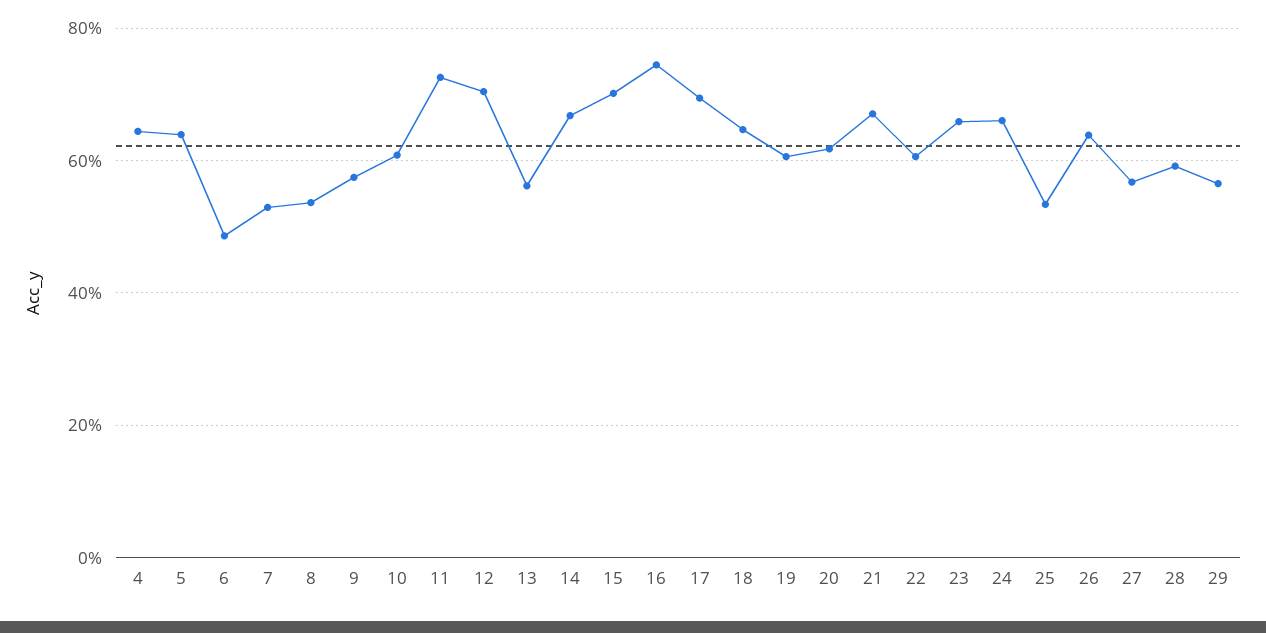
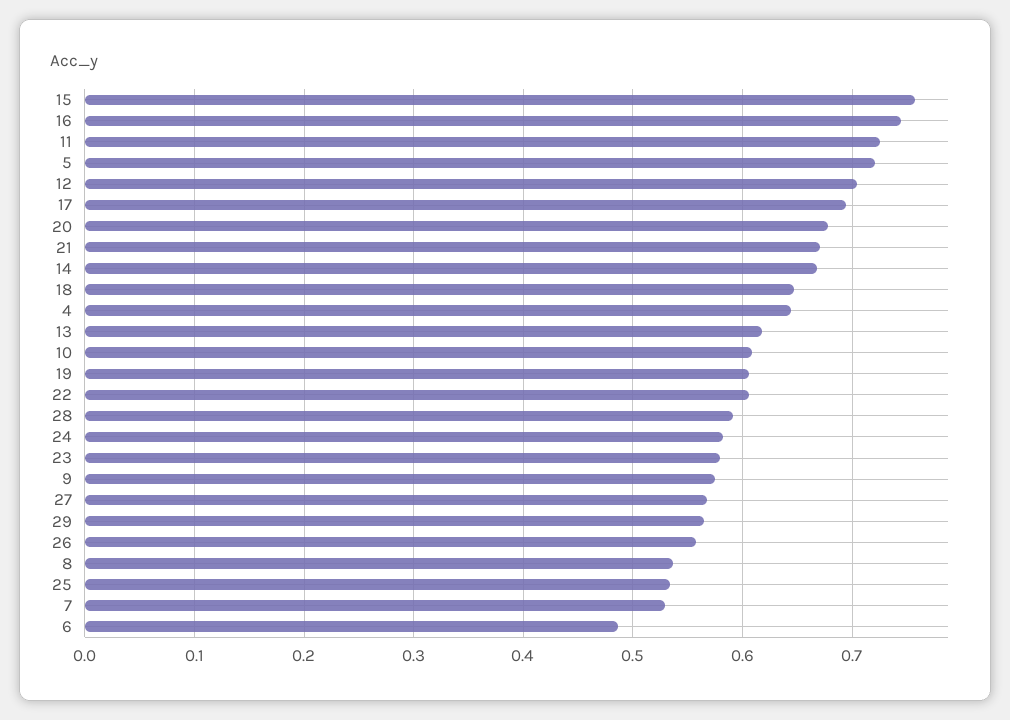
5: 0.64 -> 0.72
13: 0.56 -> 0.62
15: 0.7 -> 0.76
20: 0.62 -> 0.68
23: 0.66 -> 0.58
24: 0.66 -> 0.58
26: 0.64 -> 0.56

